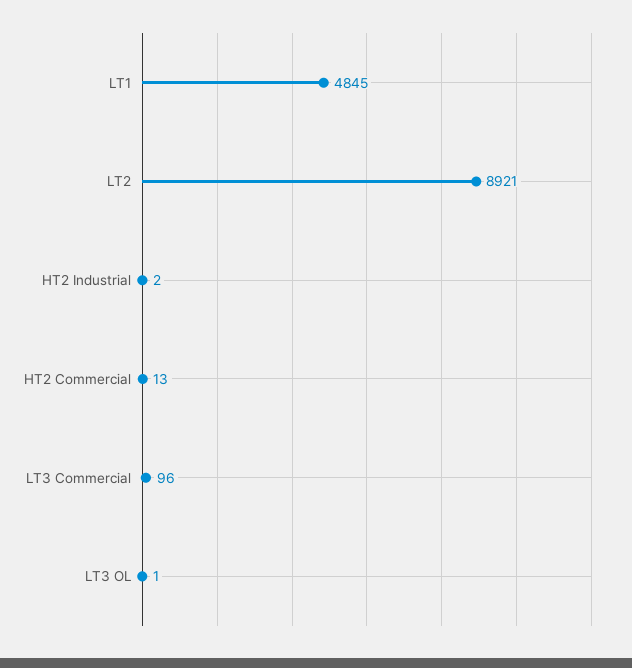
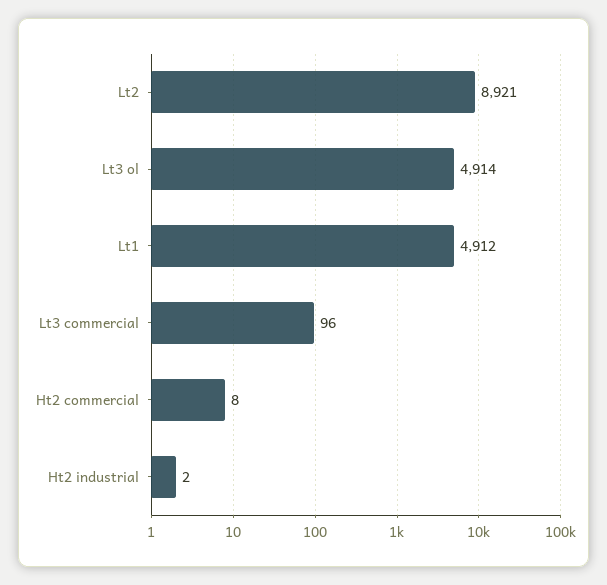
LT1: 4845 -> 4912
HT2 Commercial: 13 -> 8
LT3 OL: 1 -> 4914

